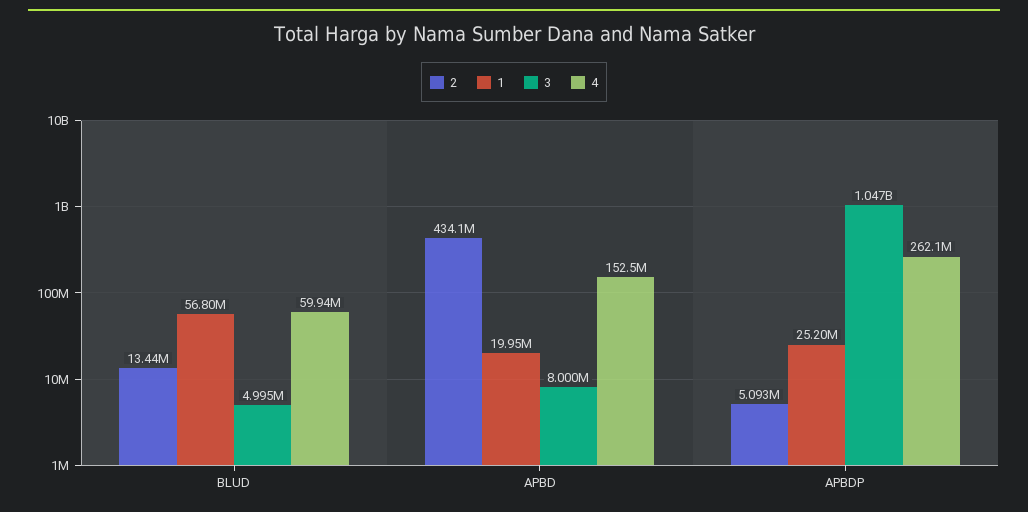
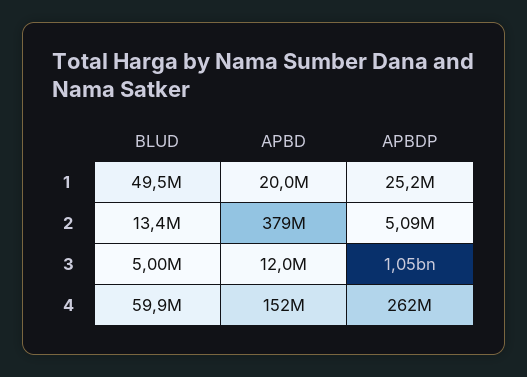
1, BLUD: 56800000 -> 49500000
2, APBD: 434100000 -> 379000000
3, APBD: 8000000 -> 12000000

